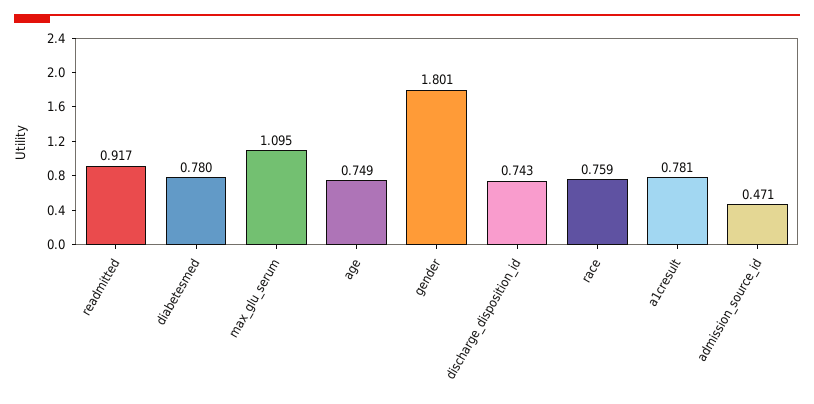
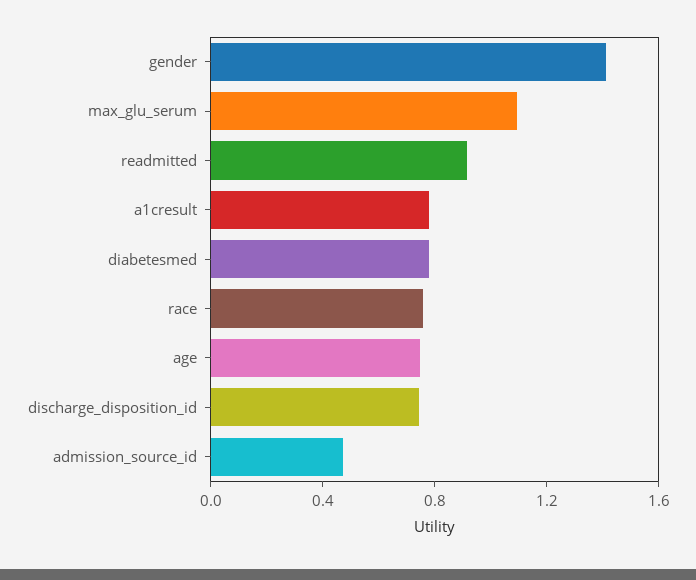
gender: 1.801 -> 1.4

